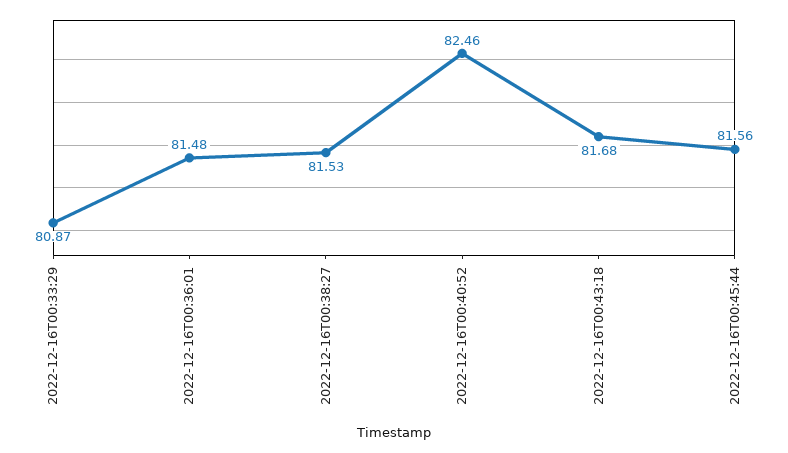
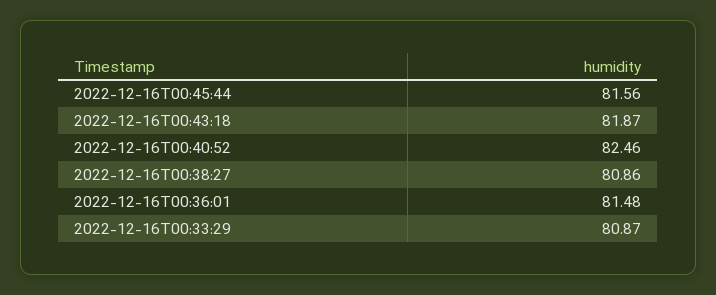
2022-12-16T00:38:27: 81.53 -> 80.86
2022-12-16T00:43:18: 81.68 -> 81.87

